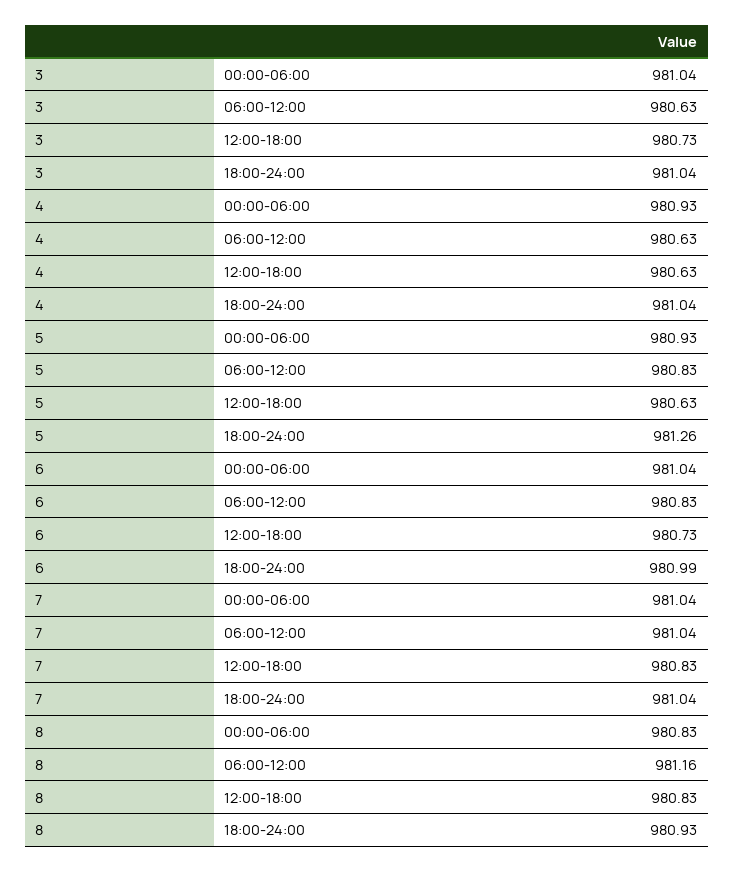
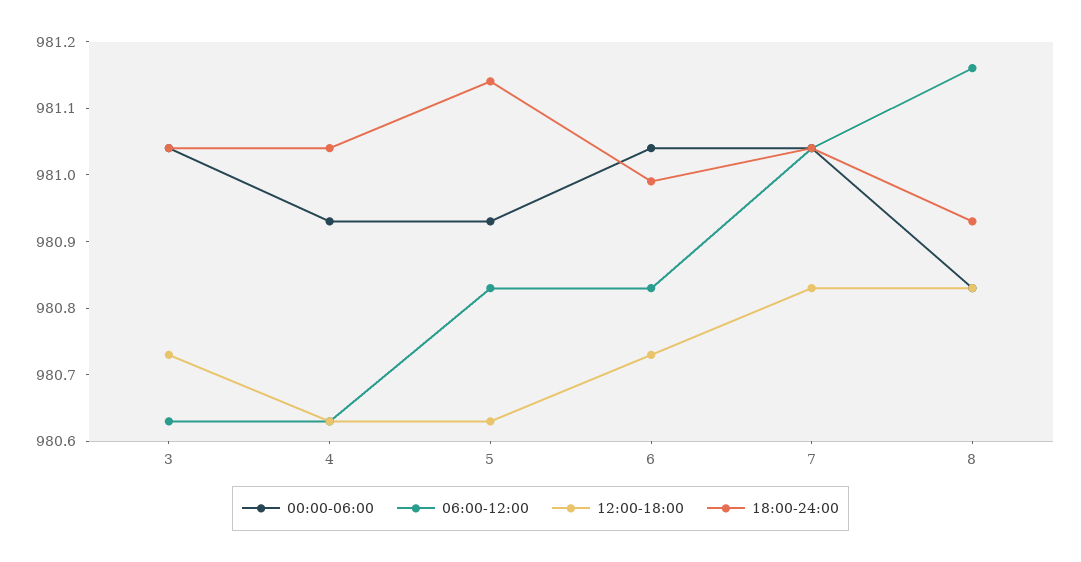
18:00-24:00, 5: 981.26 -> 981.15

